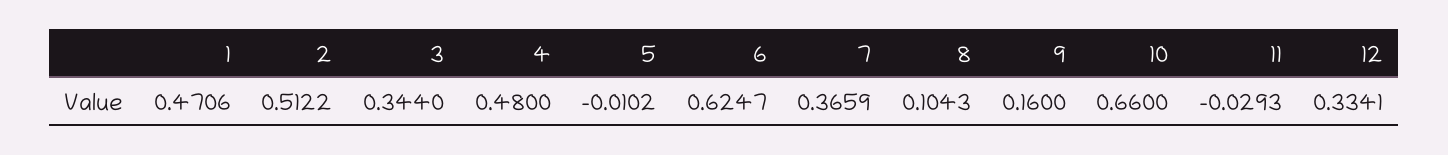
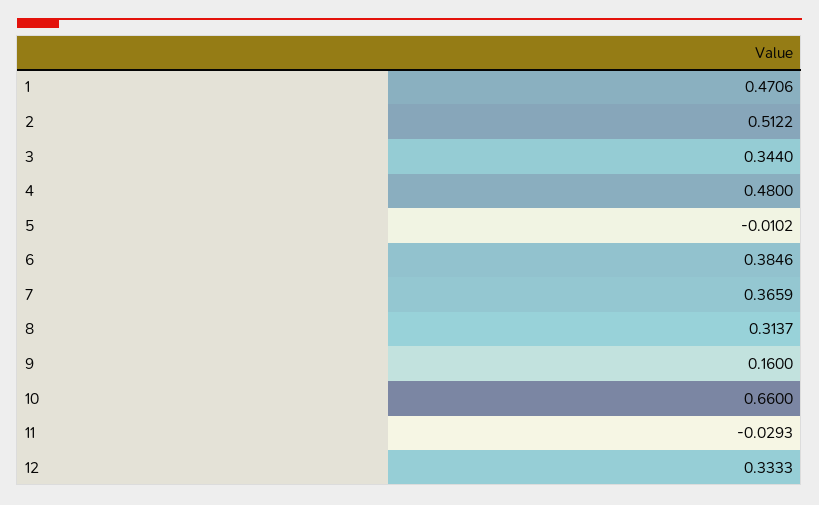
6: 0.6247 -> 0.3846
8: 0.1043 -> 0.3137
12: 0.3341 -> 0.3333

